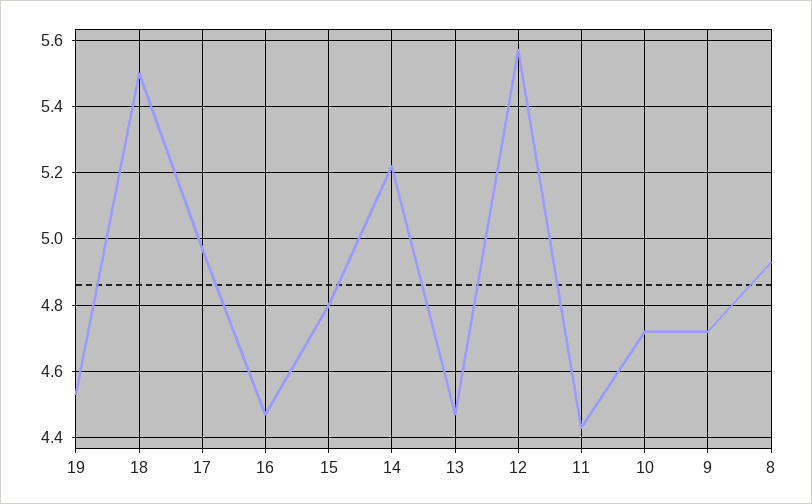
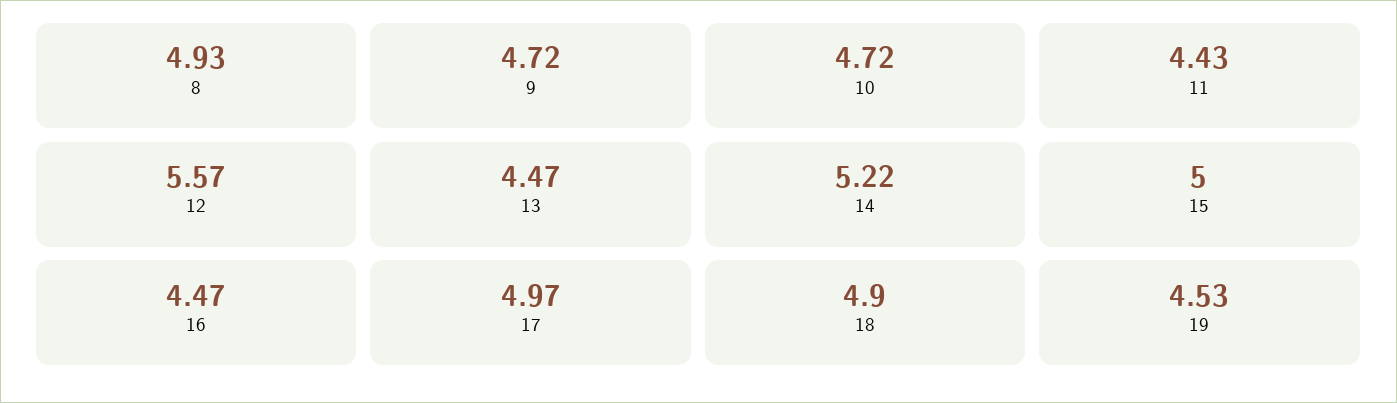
18: 5.5 -> 4.9
15: 4.8 -> 5

